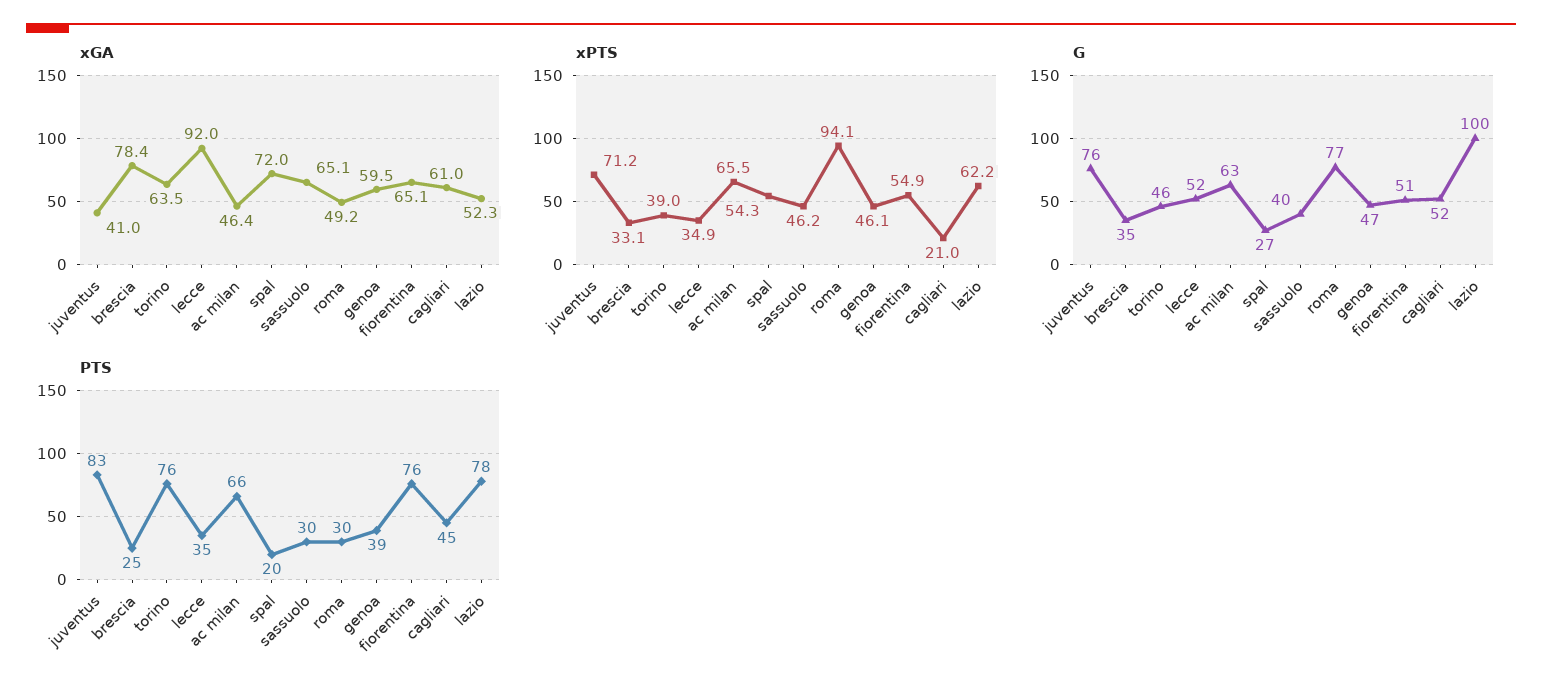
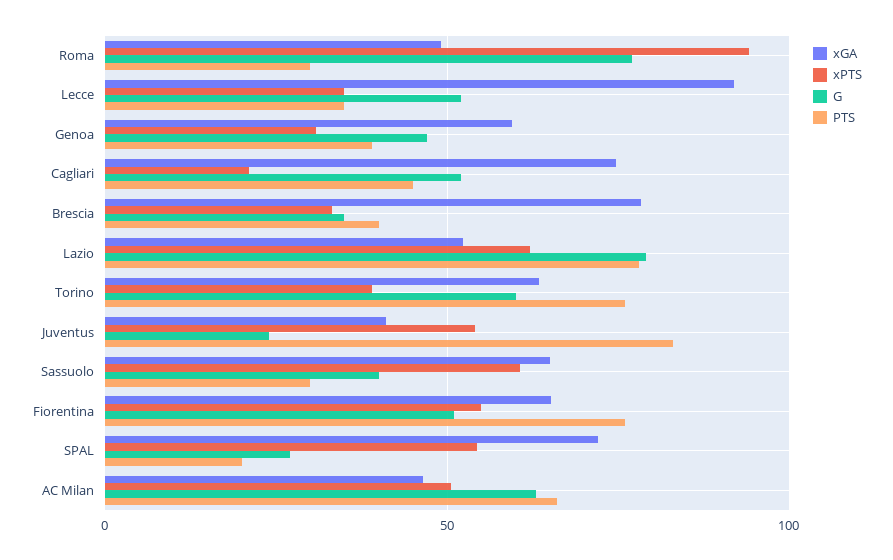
xGA, cagliari: 61 -> 75
xPTS, juventus: 71.2 -> 55
xPTS, ac milan: 65.5 -> 50
xPTS, sassuolo: 46.2 -> 60
xPTS, genoa: 46.1 -> 30
G, juventus: 76 -> 25
G, torino: 46 -> 60
G, lazio: 100 -> 80
PTS, brescia: 25 -> 40

